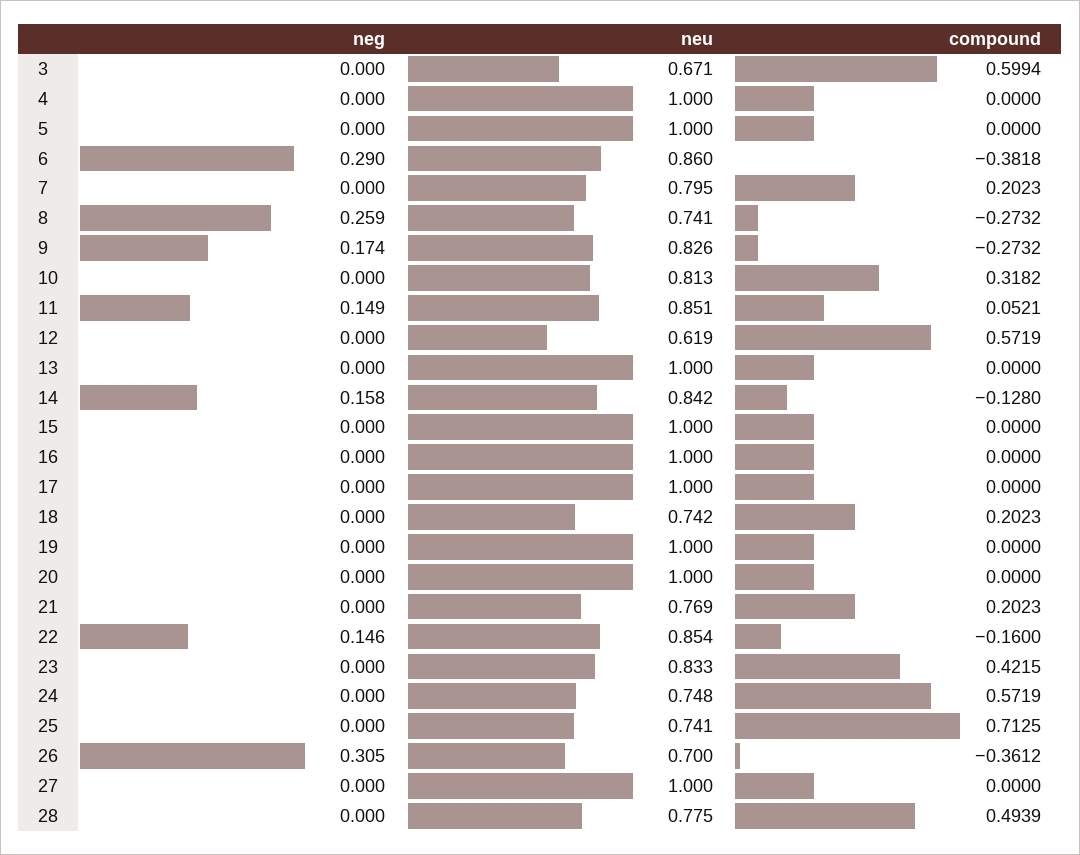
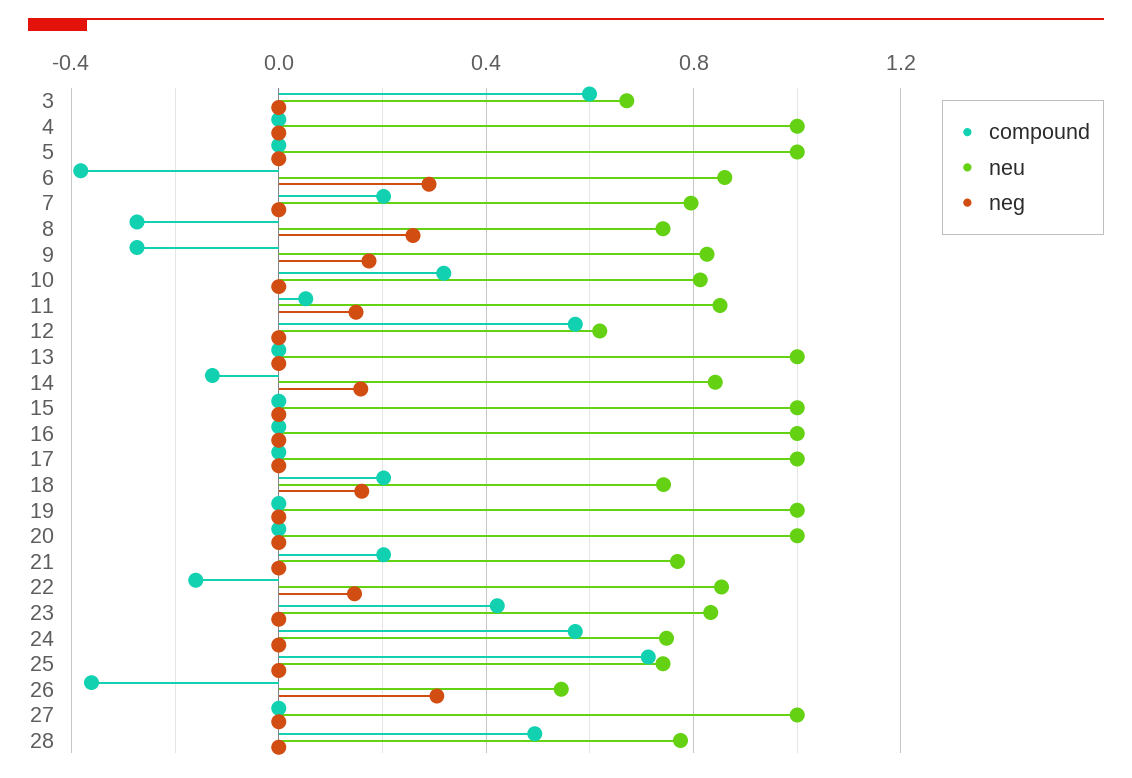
neg, 18: 0 -> 0.15
neu, 26: 0.7 -> 0.55

